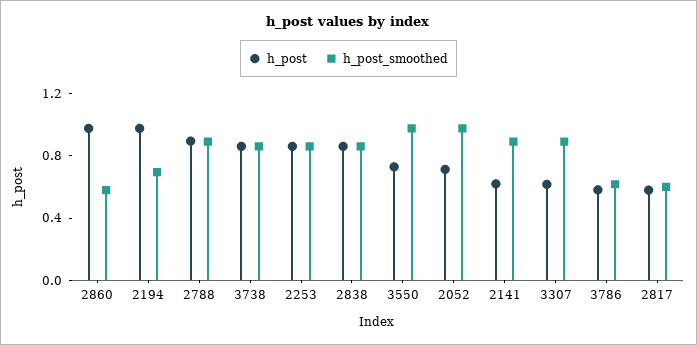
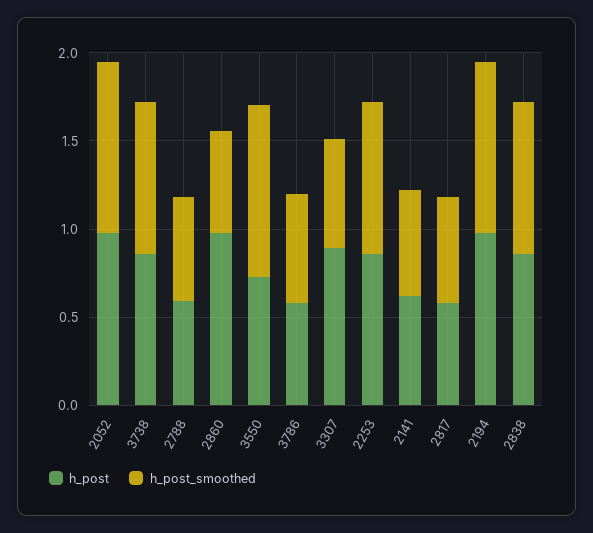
h_post_smoothed, 2194: 0.7 -> 1
h_post, 2788: 0.9 -> 0.6
h_post_smoothed, 2788: 0.9 -> 0.6
h_post, 2052: 0.7 -> 1
h_post_smoothed, 2141: 0.9 -> 0.6
h_post, 3307: 0.6 -> 0.9
h_post_smoothed, 3307: 0.9 -> 0.6

